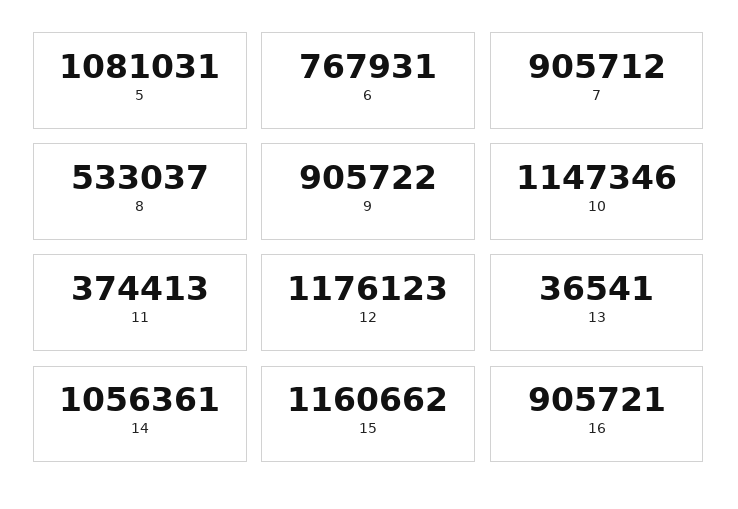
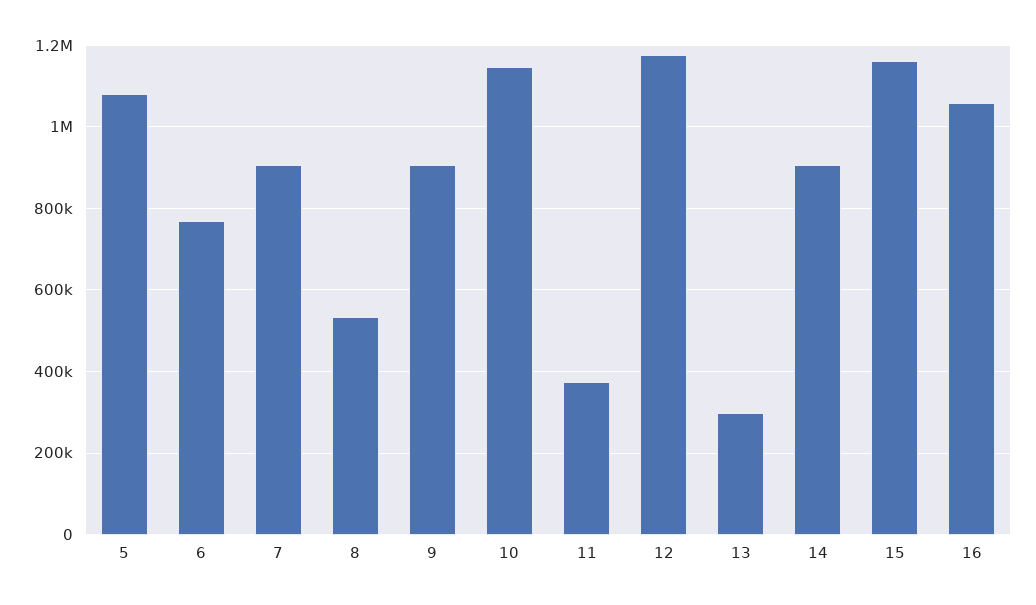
13: 36541 -> 300000
14: 1056361 -> 900000
16: 905721 -> 1060000

